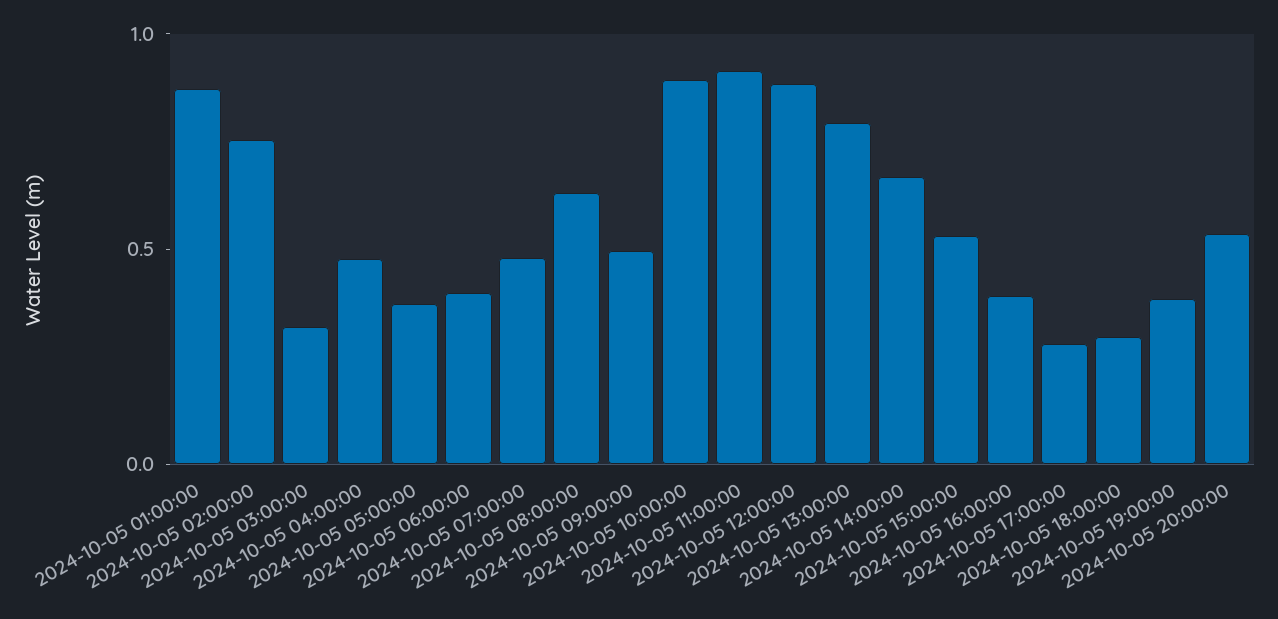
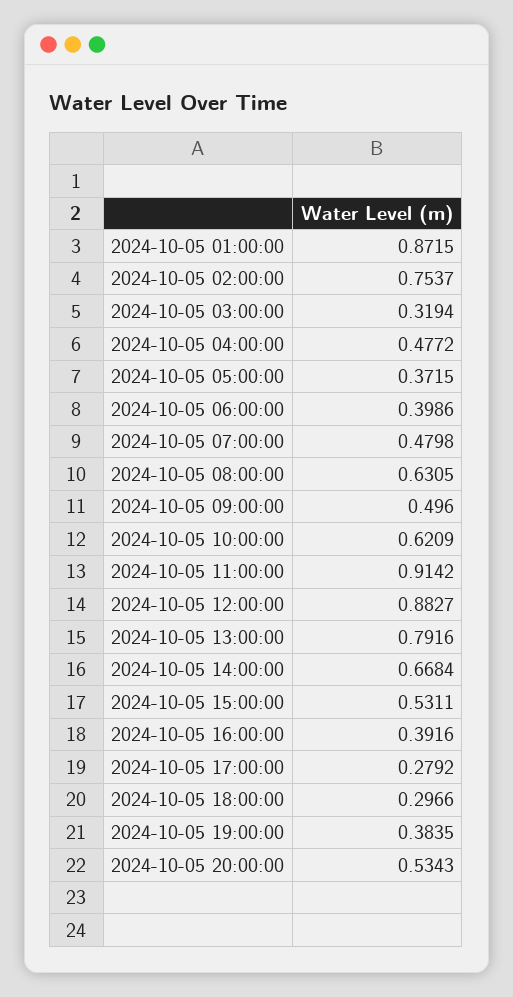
2024-10-05 10:00:00: 0.9 -> 0.6209

